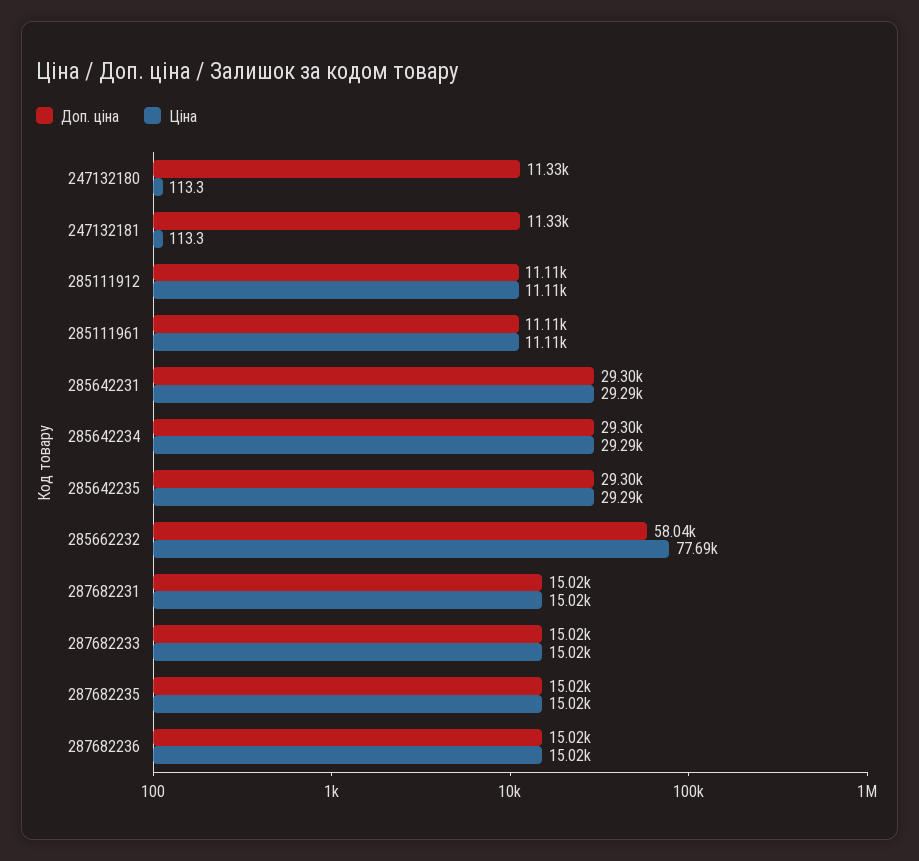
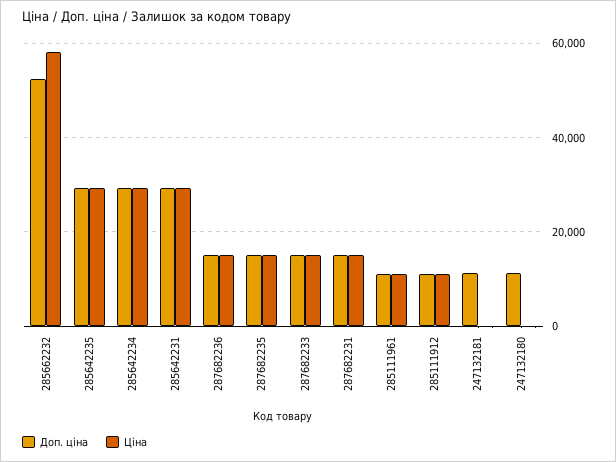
Доп. ціна, 285662232: 58040 -> 52000
Ціна, 285662232: 77690 -> 58000

